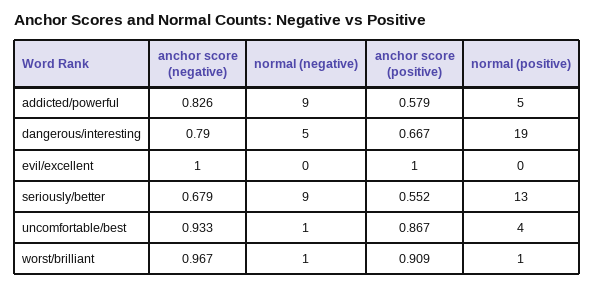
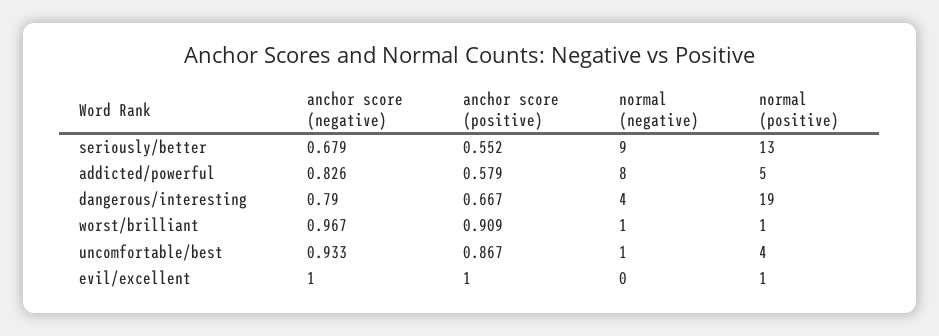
normal (negative), addicted/powerful: 9 -> 8
normal (negative), dangerous/interesting: 5 -> 4
normal (positive), evil/excellent: 0 -> 1

